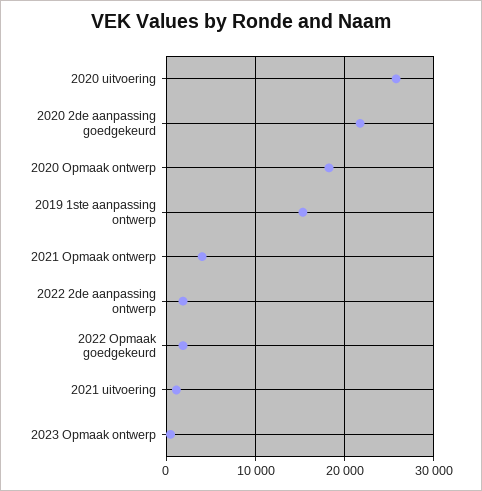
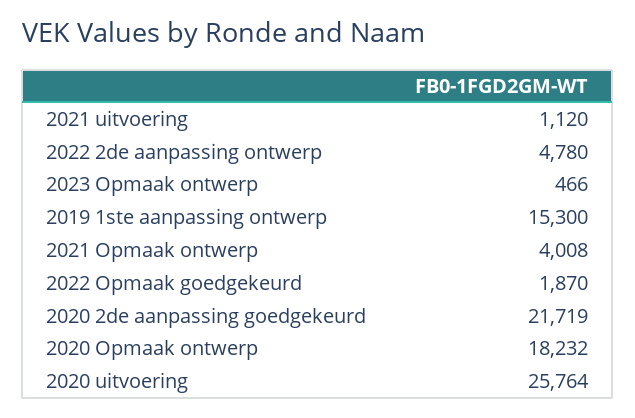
2022 2de aanpassing ontwerp: 2000 -> 4780

